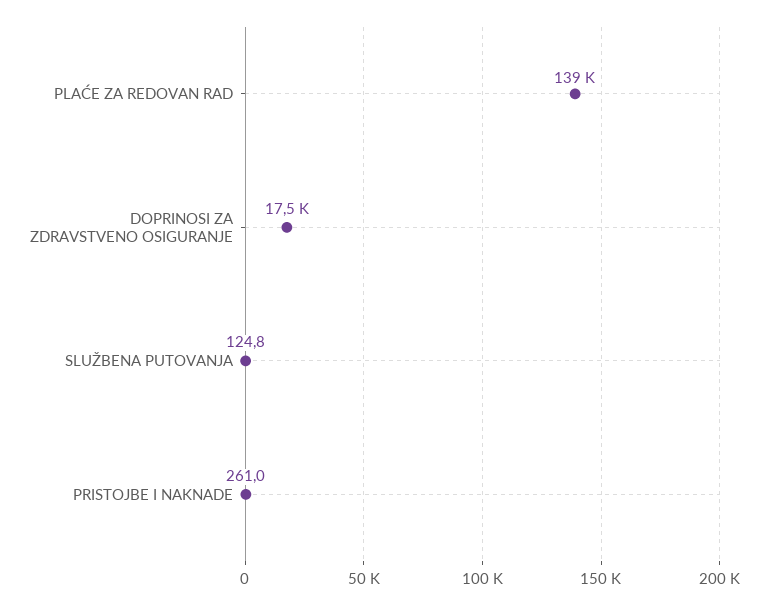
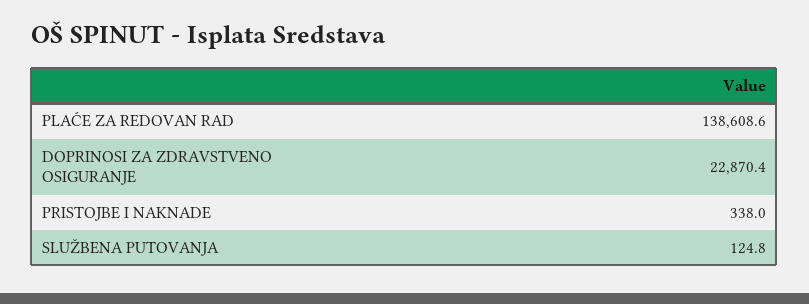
DOPRINOSI ZA ZDRAVSTVENO OSIGURANJE: 17500 -> 22870.4
PRISTOJBE I NAKNADE: 261 -> 338

